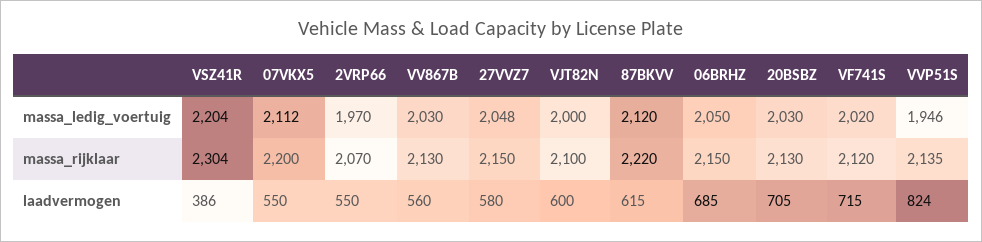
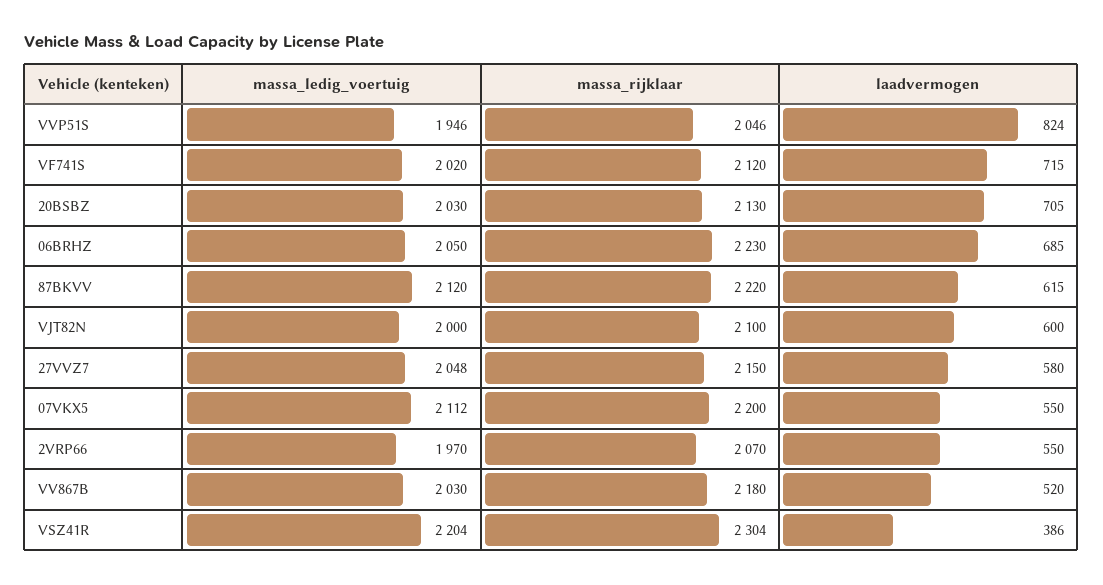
VV867B, massa_rijklaar: 2130 -> 2180
06BRHZ, massa_rijklaar: 2150 -> 2230
VVP51S, massa_rijklaar: 2135 -> 2046
VV867B, laadvermogen: 560 -> 520

